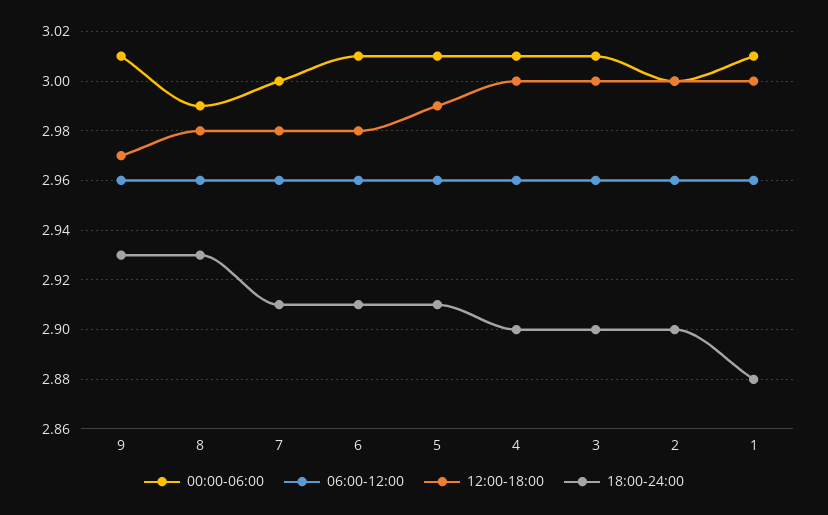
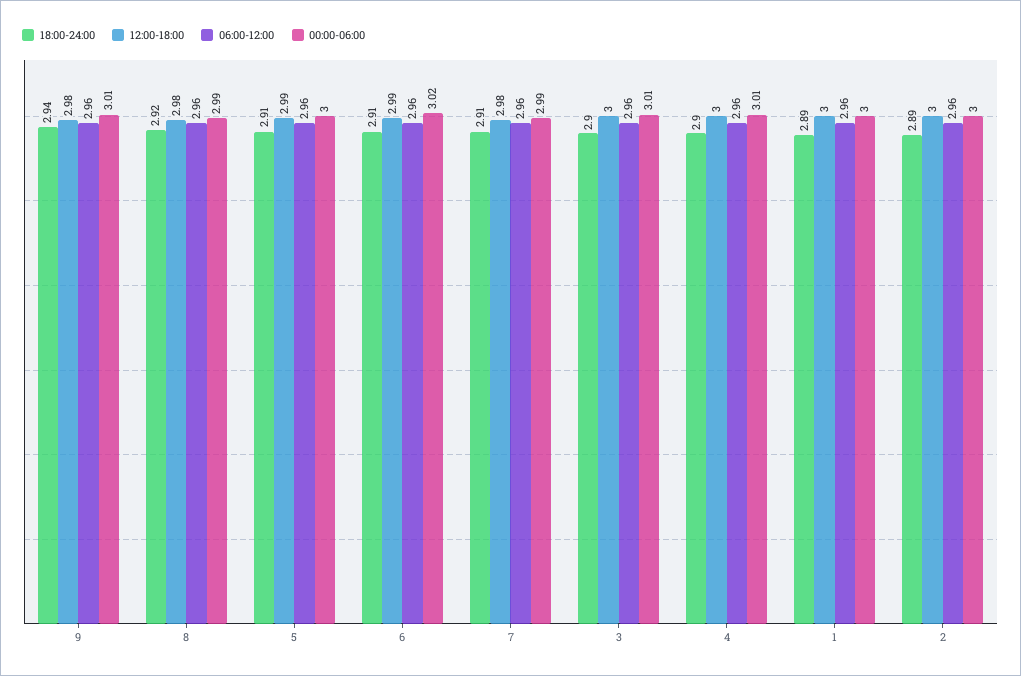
12:00-18:00, 9: 2.97 -> 2.98
18:00-24:00, 9: 2.93 -> 2.94
18:00-24:00, 8: 2.93 -> 2.92
00:00-06:00, 7: 3 -> 2.99
00:00-06:00, 6: 3.01 -> 3.02
12:00-18:00, 6: 2.98 -> 2.99
00:00-06:00, 5: 3.01 -> 3
18:00-24:00, 2: 2.9 -> 2.89
00:00-06:00, 1: 3.01 -> 3
18:00-24:00, 1: 2.88 -> 2.89

